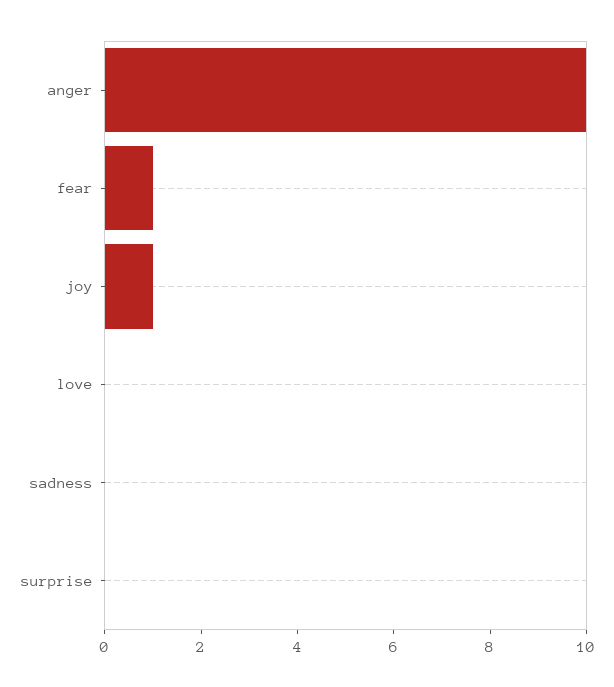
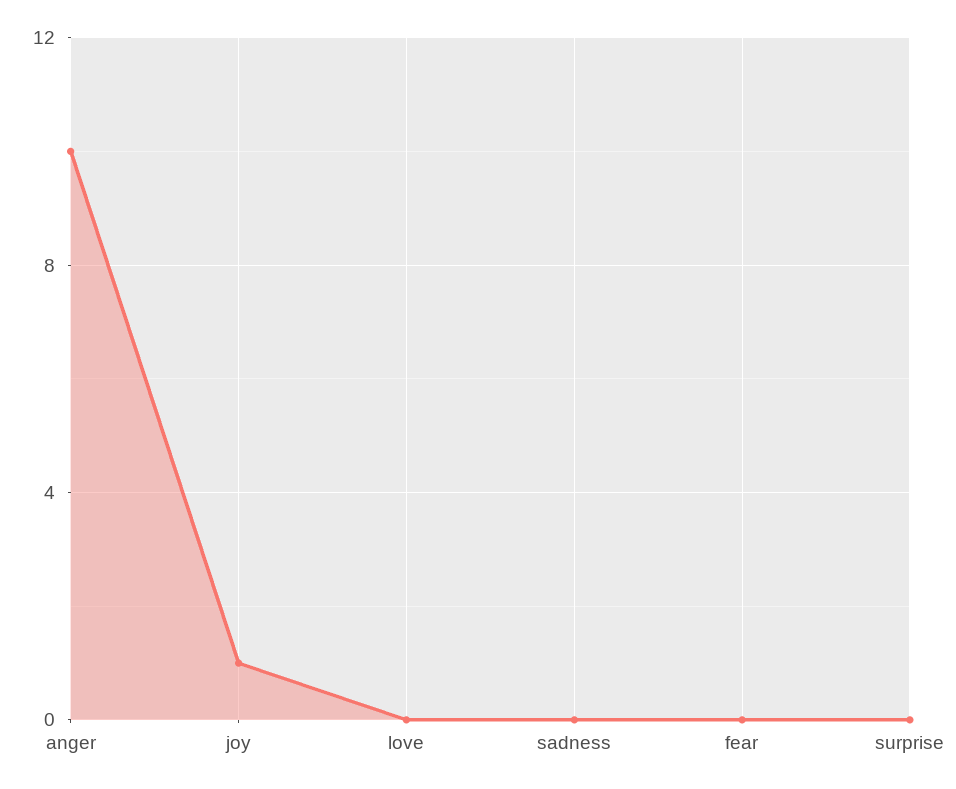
fear: 1 -> 0

